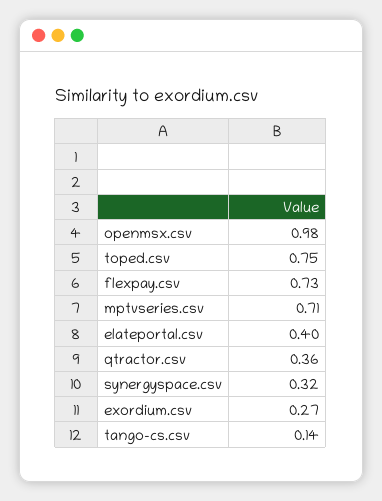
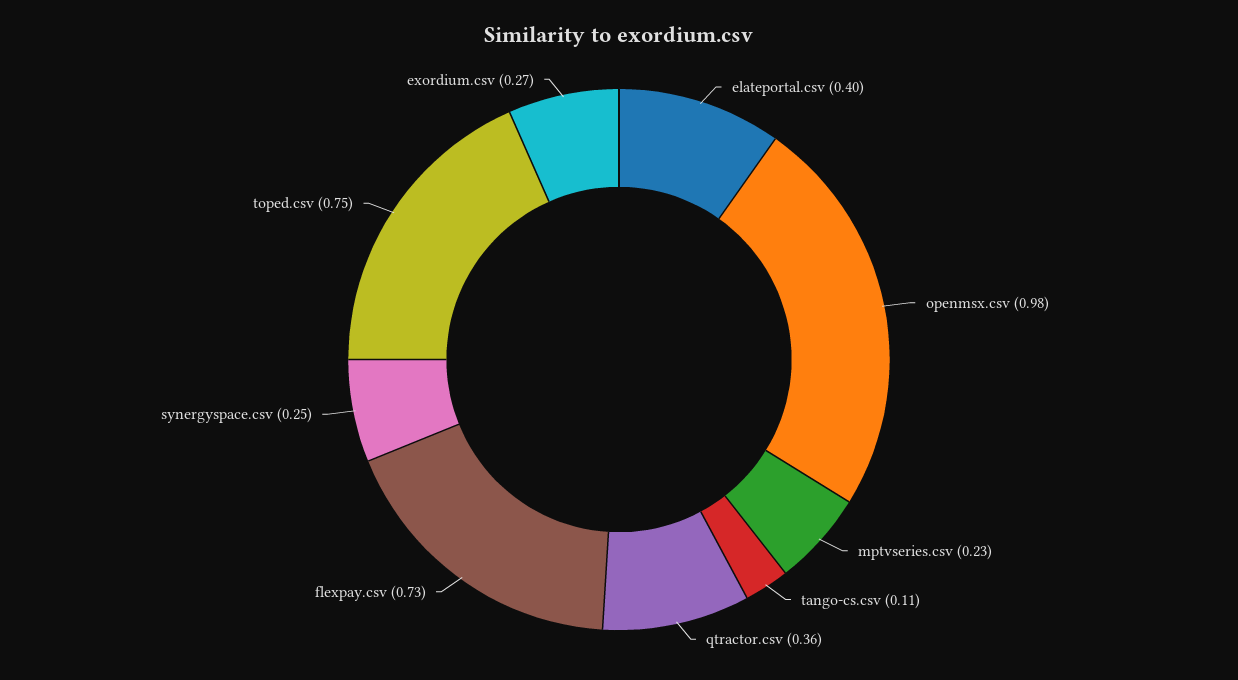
mptvseries.csv: 0.71 -> 0.23
synergyspace.csv: 0.32 -> 0.25
tango-cs.csv: 0.14 -> 0.11

